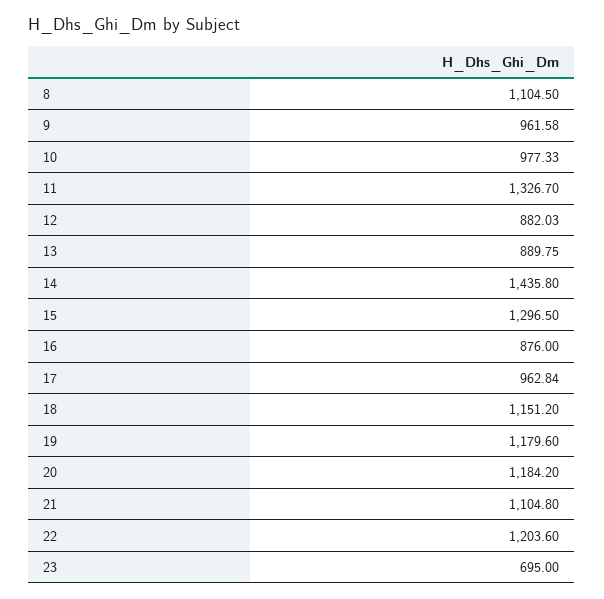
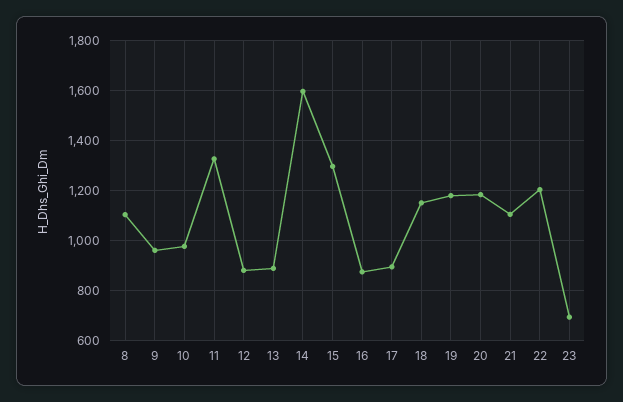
14: 1435.8 -> 1600
17: 962.84 -> 900

